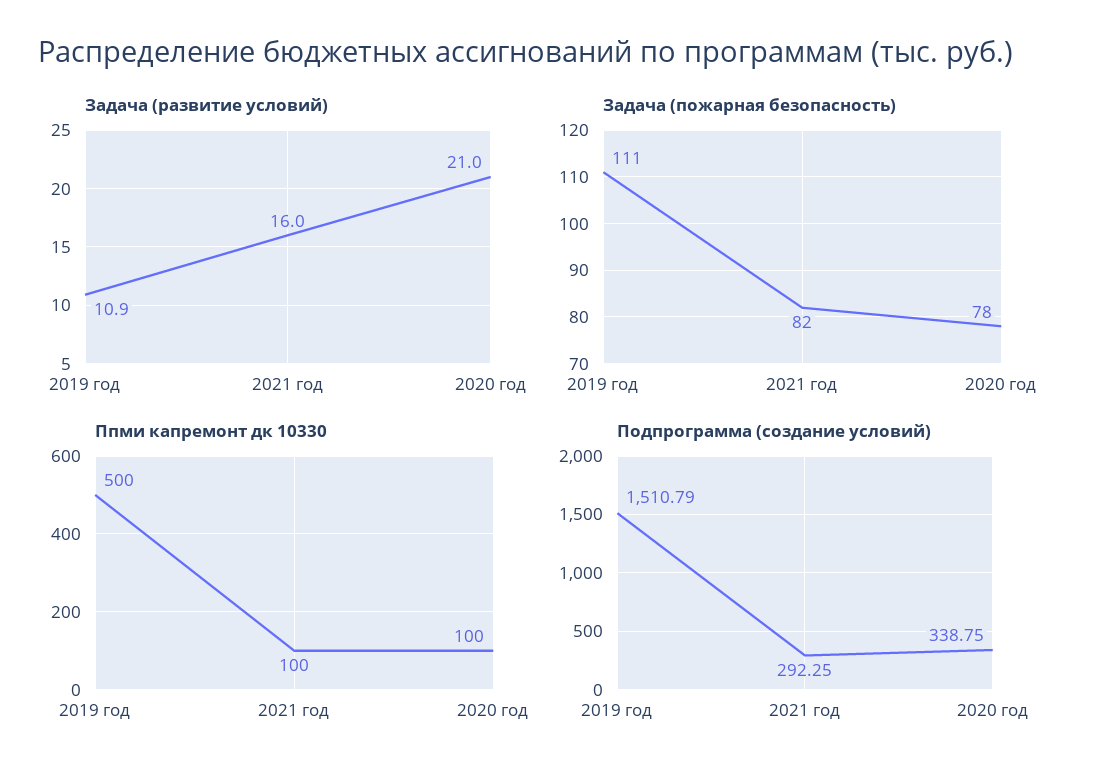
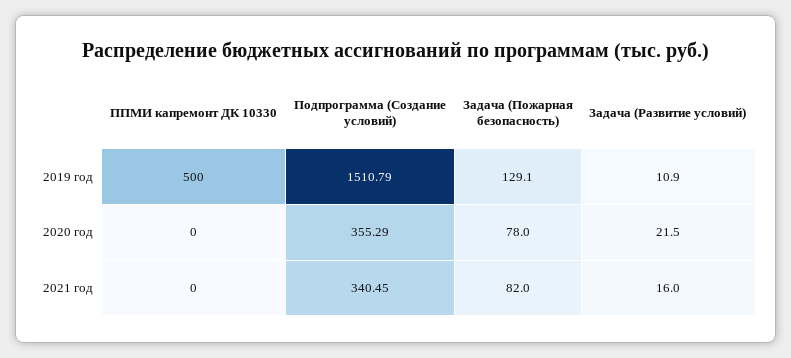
Задача (развитие условий), 2020 год: 21 -> 21.5
Задача (пожарная безопасность), 2019 год: 111 -> 129.1
Ппми капремонт дк 10330, 2021 год: 100 -> 0
Ппми капремонт дк 10330, 2020 год: 100 -> 0
Подпрограмма (создание условий), 2021 год: 292.25 -> 340.45
Подпрограмма (создание условий), 2020 год: 338.75 -> 355.29

